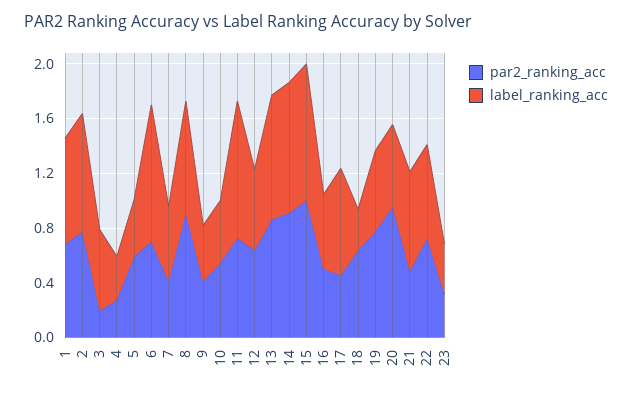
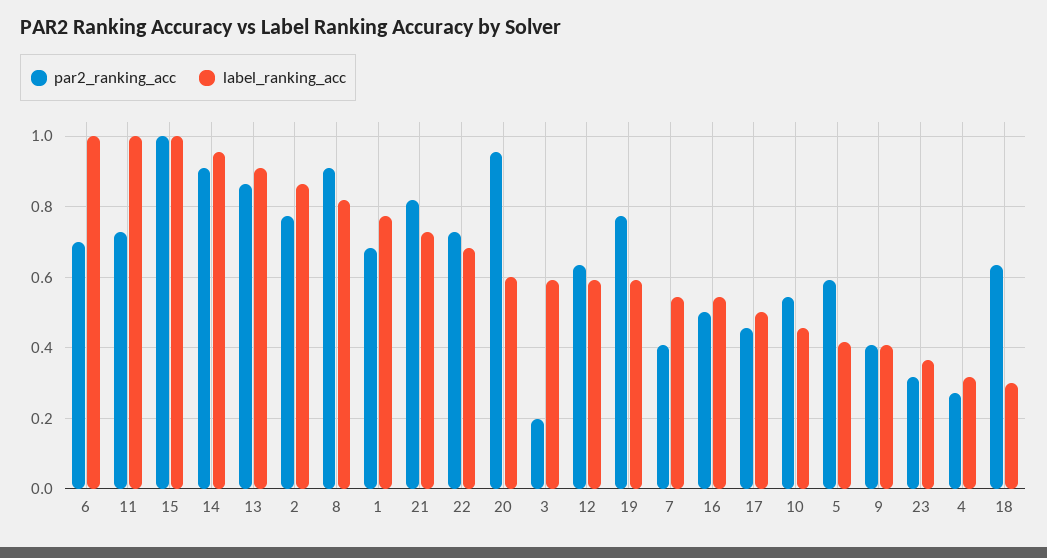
label_ranking_acc, 17: 0.8 -> 0.5
par2_ranking_acc, 21: 0.5 -> 0.82

